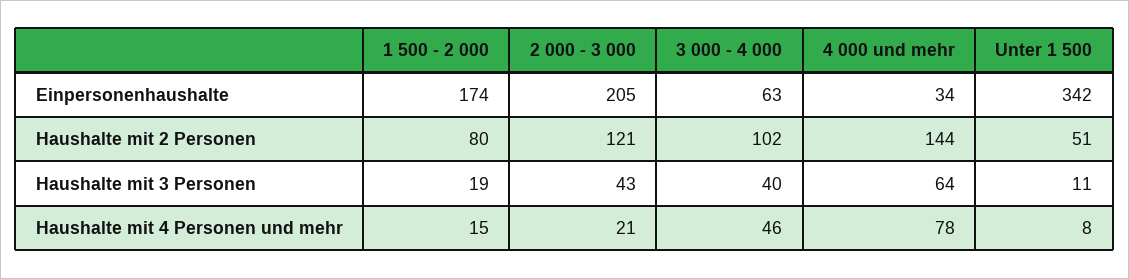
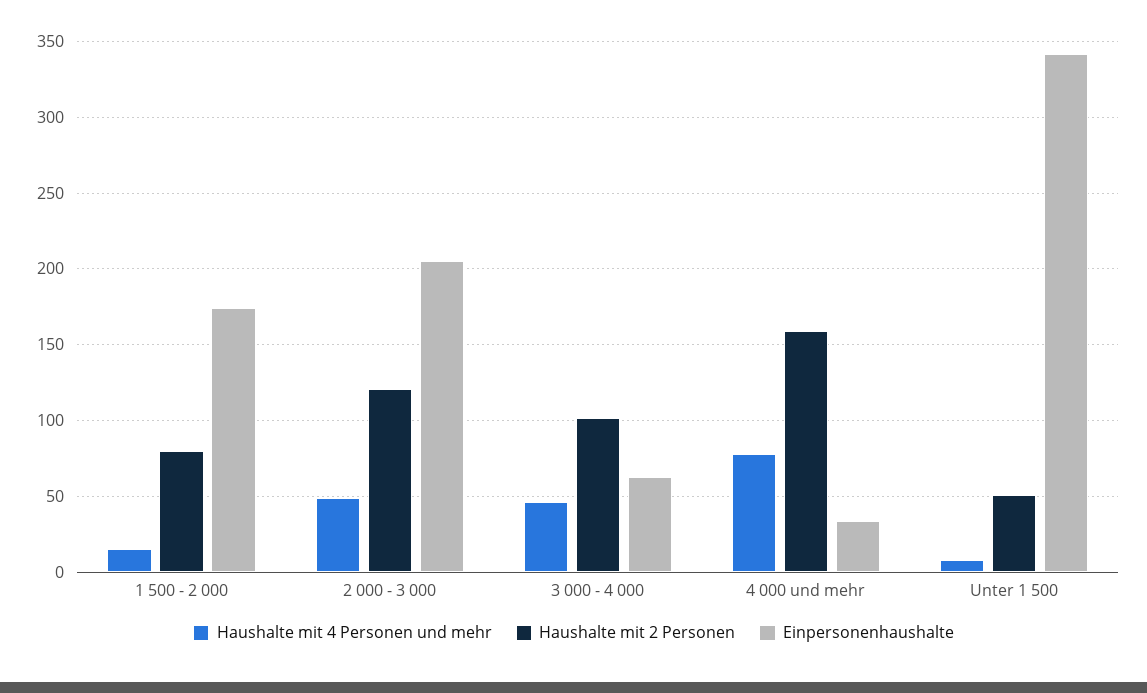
Haushalte mit 2 Personen, 4 000 und mehr: 144 -> 160
Haushalte mit 3 Personen, 1 500 - 2 000: 19 -> none
Haushalte mit 3 Personen, 2 000 - 3 000: 43 -> none
Haushalte mit 3 Personen, 3 000 - 4 000: 40 -> none
Haushalte mit 3 Personen, 4 000 und mehr: 64 -> none
Haushalte mit 3 Personen, Unter 1 500: 11 -> none
Haushalte mit 4 Personen und mehr, 2 000 - 3 000: 21 -> 50

